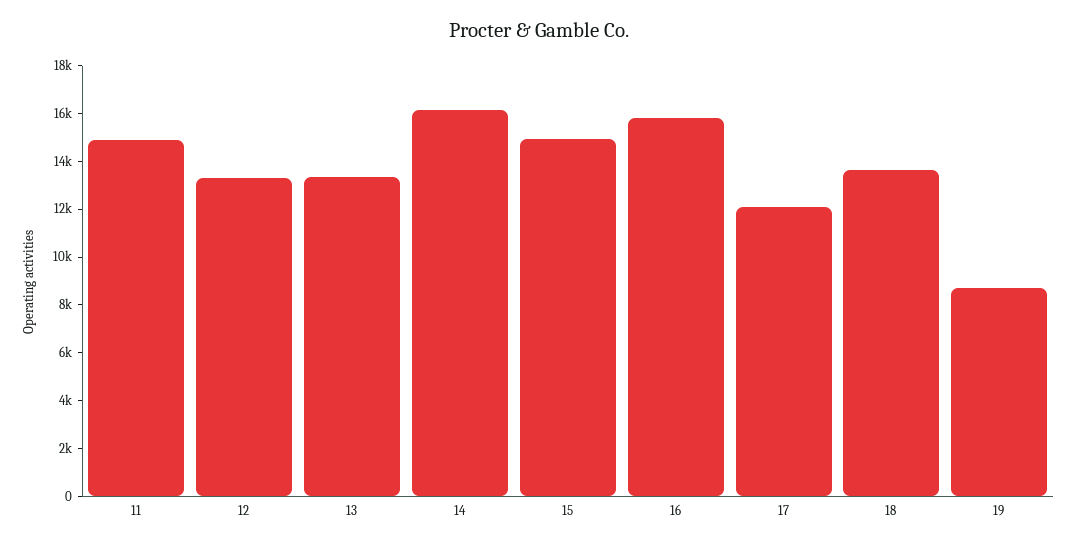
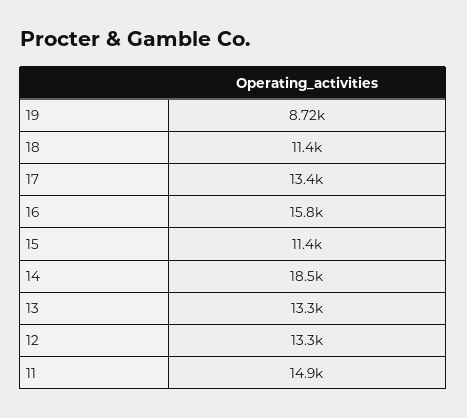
14: 16000 -> 18500
15: 15000 -> 11400
17: 12000 -> 13400
18: 13500 -> 11400

